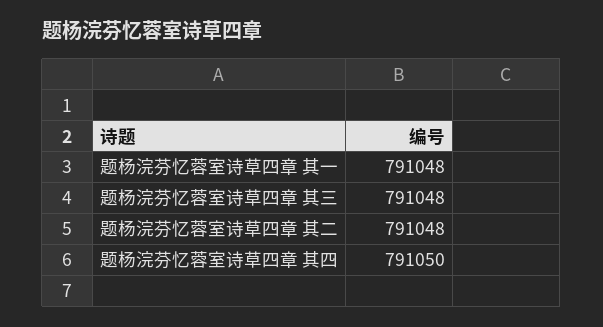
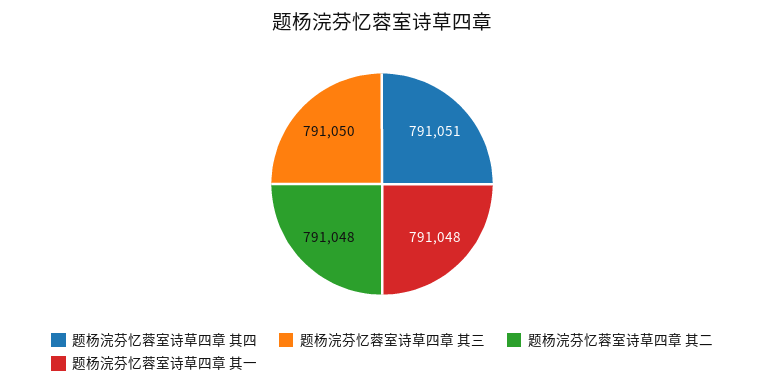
题杨浣芬忆蓉室诗草四章 其三: 791048 -> 791050
题杨浣芬忆蓉室诗草四章 其四: 791050 -> 791051

